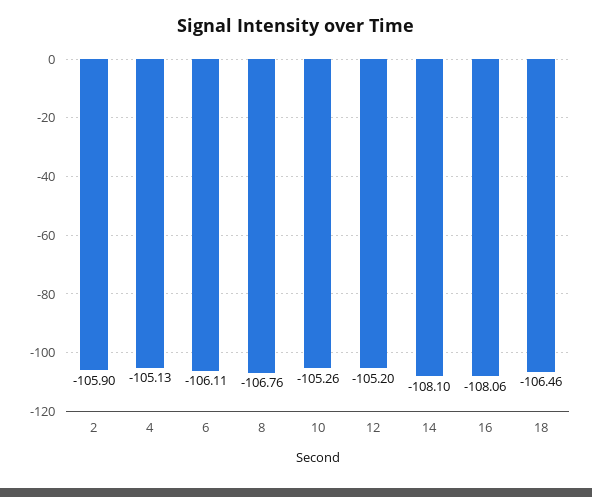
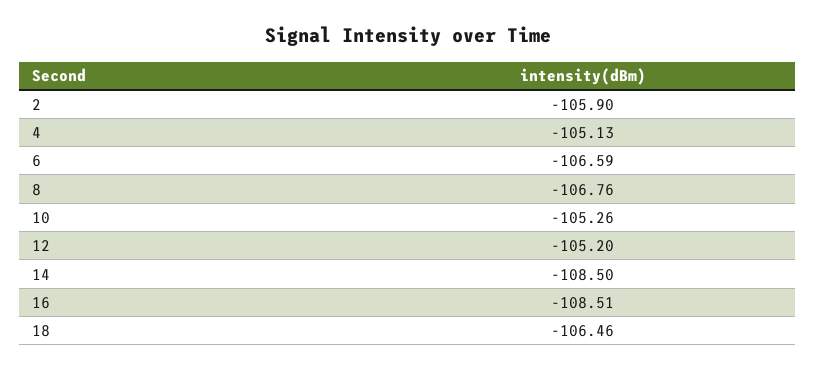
6: -106.11 -> -106.59
14: -108.1 -> -108.5
16: -108.06 -> -108.51

